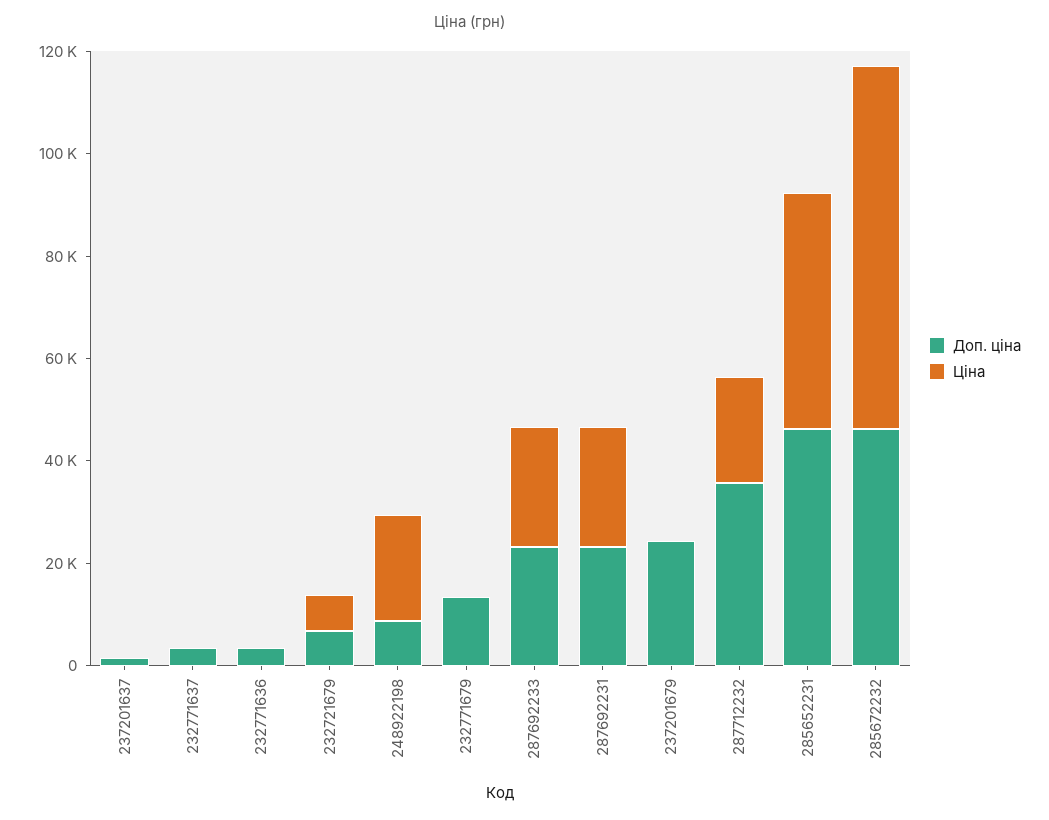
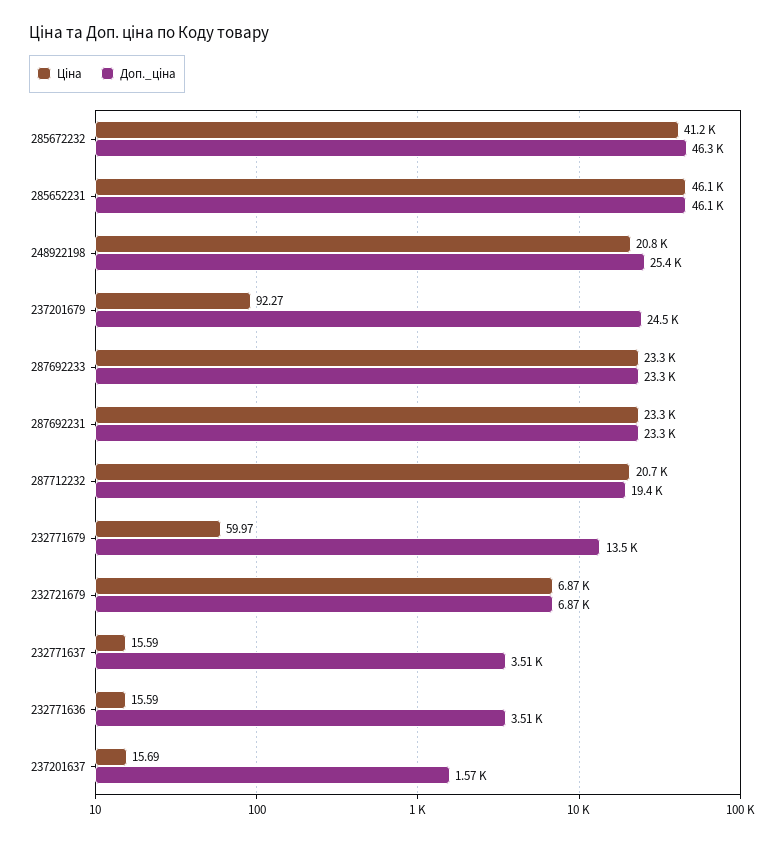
Доп. ціна, 248922198: 10000 -> 25400
Доп. ціна, 287712232: 35000 -> 19400
Ціна, 285672232: 70000 -> 41200

